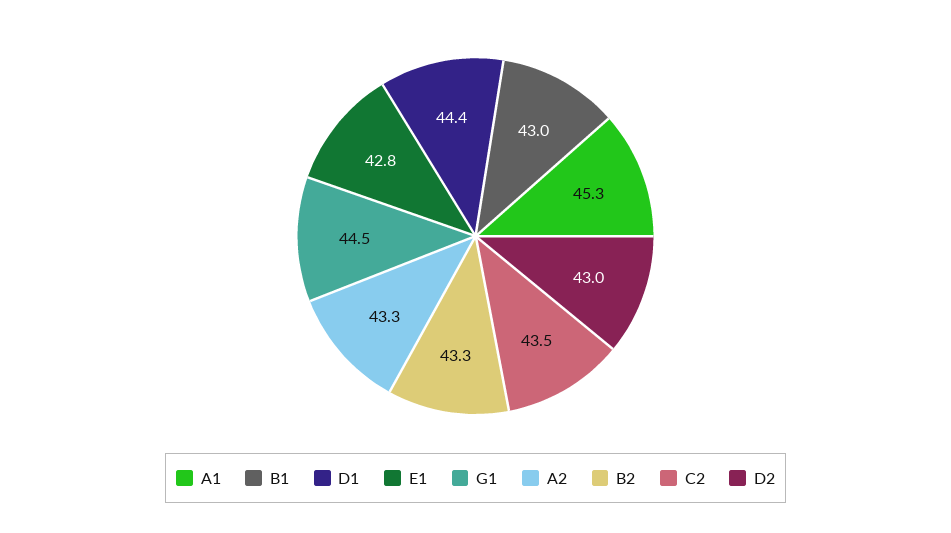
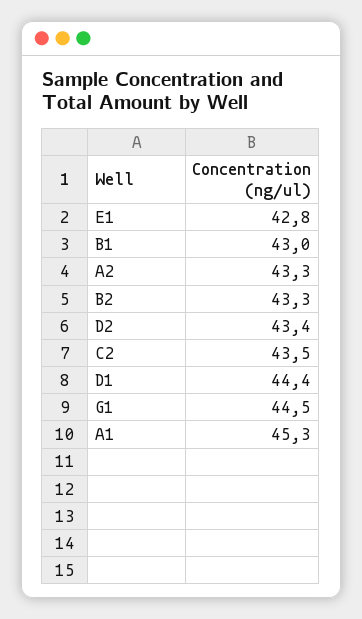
D2: 43 -> 43.4

